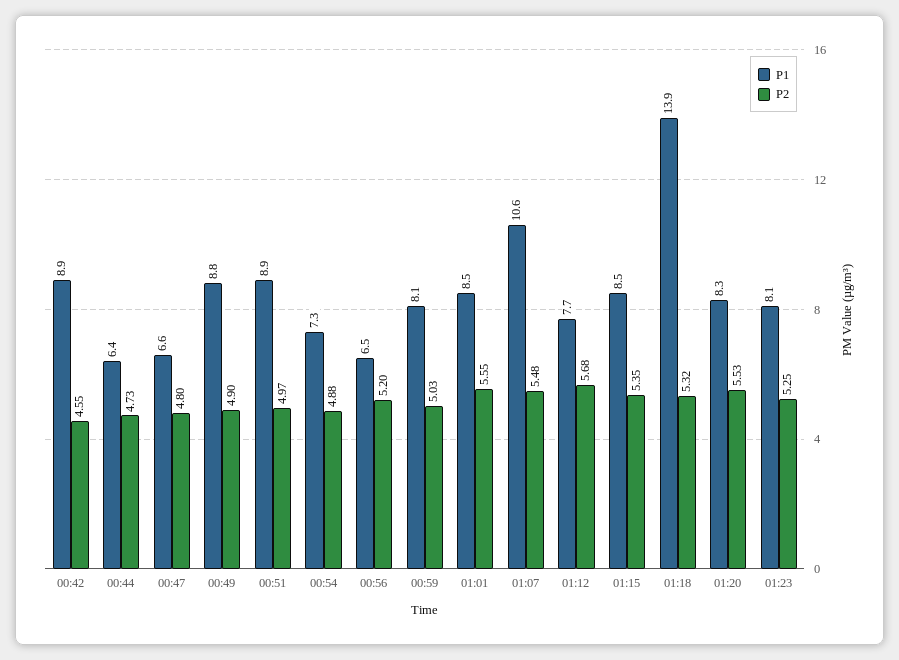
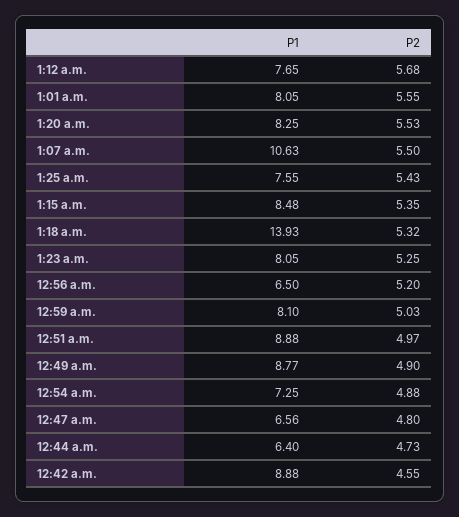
P1, 01:01: 8.5 -> 8.05
P2, 01:07: 5.48 -> 5.5
P1, 1:25 a.m.: none -> 7.55
P2, 1:25 a.m.: none -> 5.43

